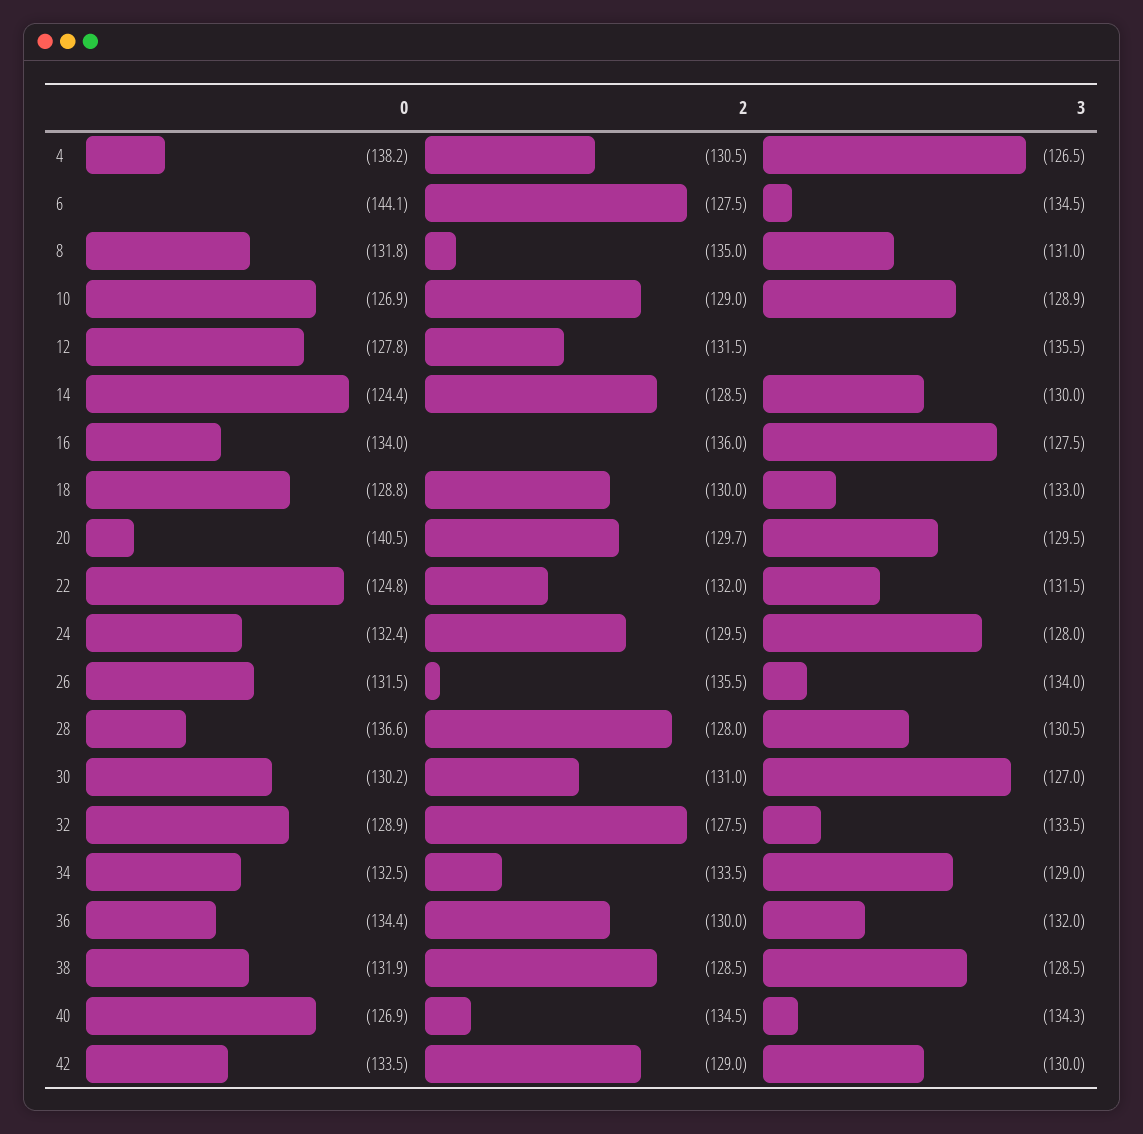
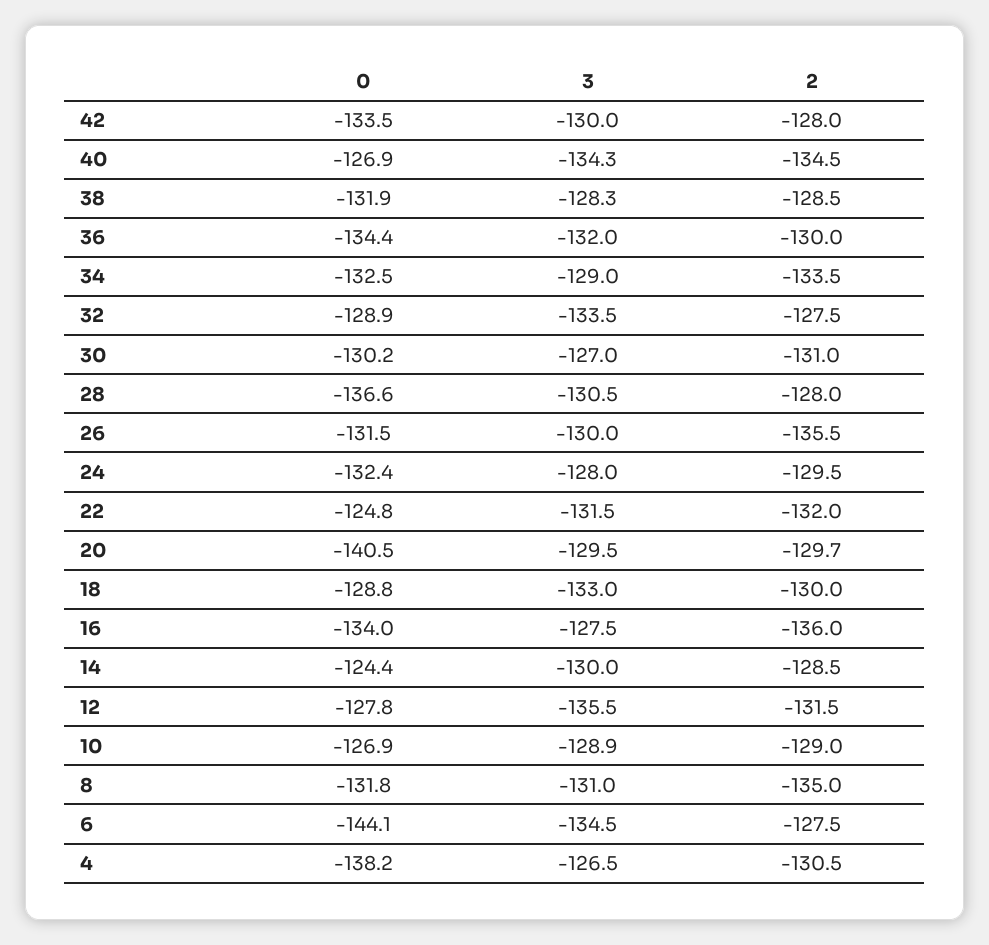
3, 26: -134 -> -130
3, 38: -128.5 -> -128.3
2, 42: -129 -> -128

